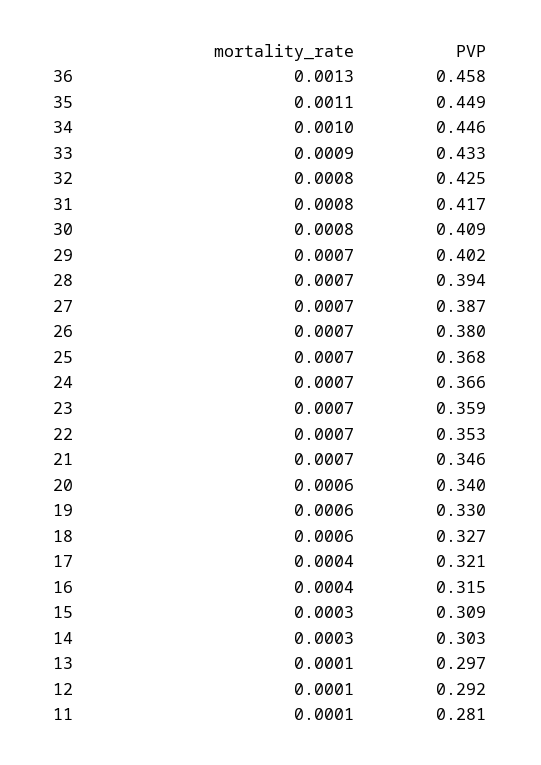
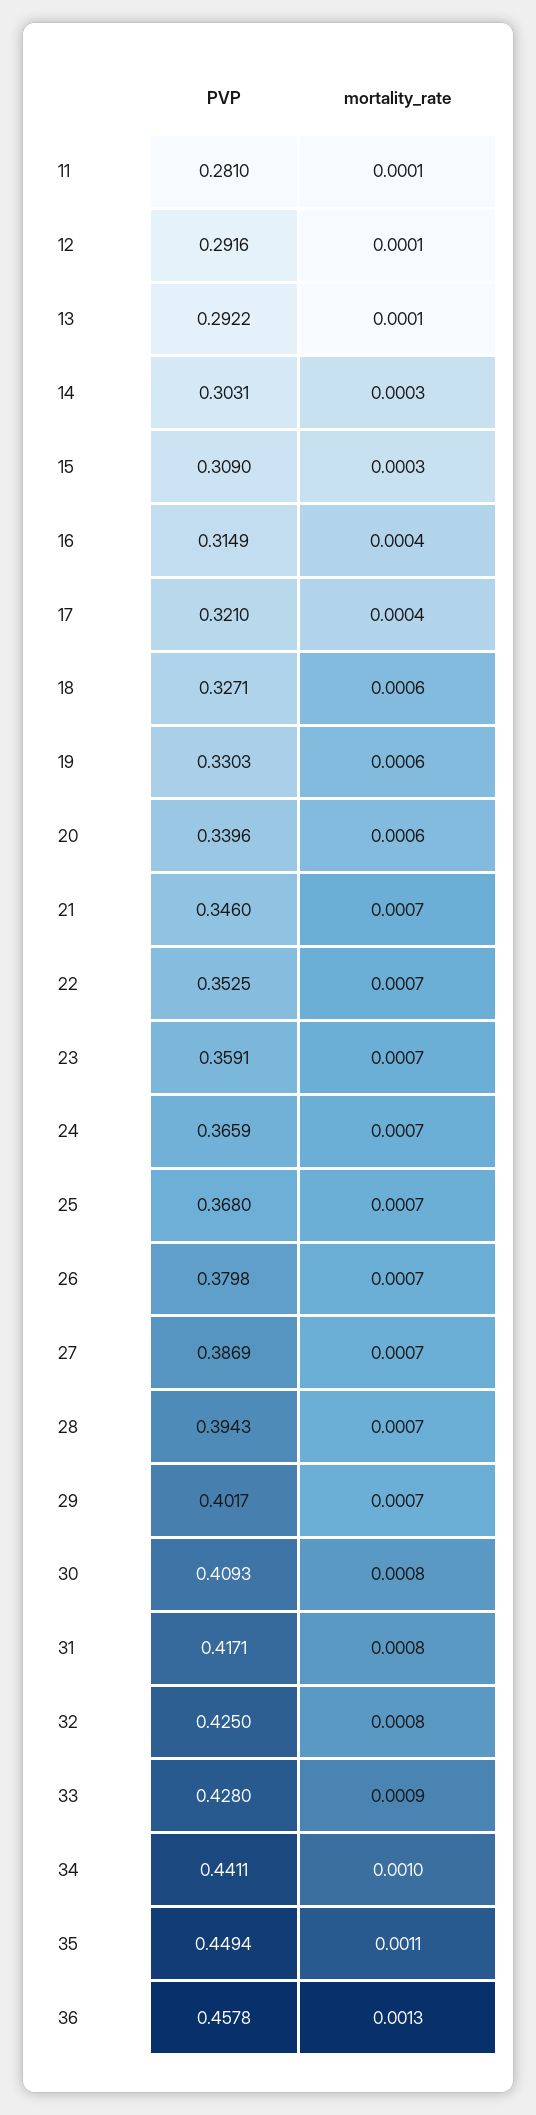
PVP, 34: 0.446 -> 0.4411
PVP, 33: 0.433 -> 0.428
PVP, 13: 0.297 -> 0.2922

